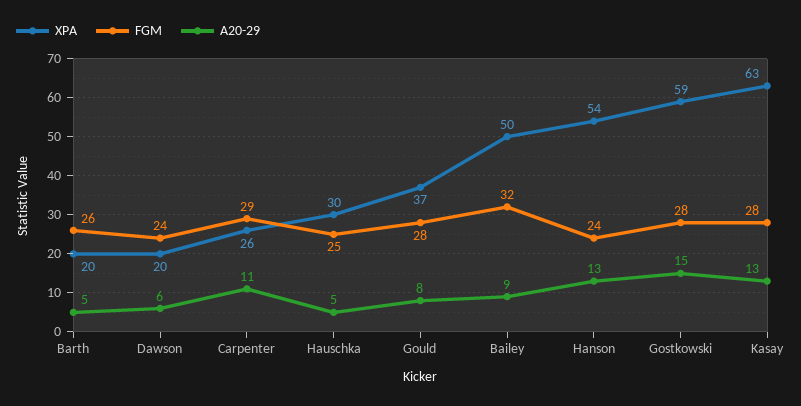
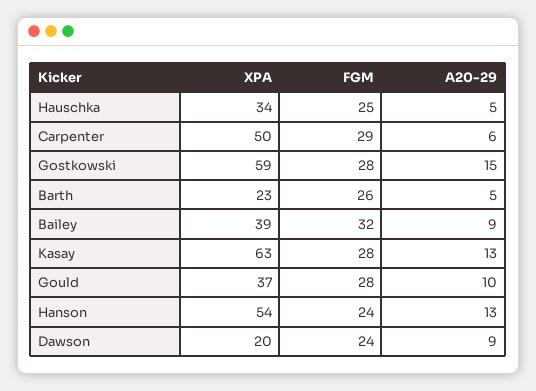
XPA, Barth: 20 -> 23
A20-29, Dawson: 6 -> 9
XPA, Carpenter: 26 -> 50
A20-29, Carpenter: 11 -> 6
XPA, Hauschka: 30 -> 34
A20-29, Gould: 8 -> 10
XPA, Bailey: 50 -> 39

